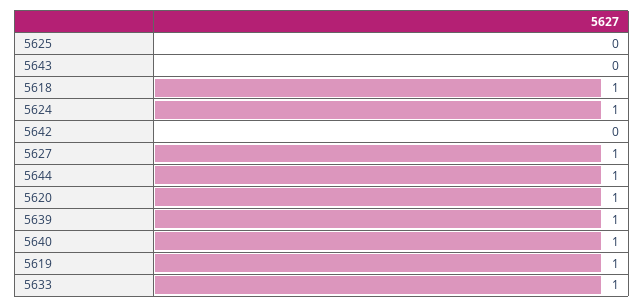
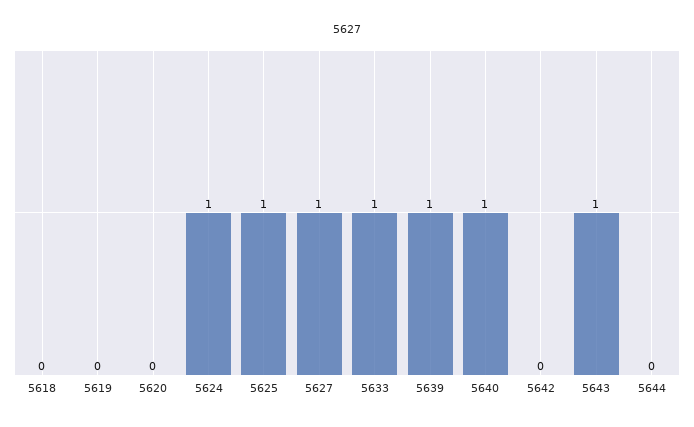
5625: 0 -> 1
5643: 0 -> 1
5618: 1 -> 0
5644: 1 -> 0
5620: 1 -> 0
5619: 1 -> 0

